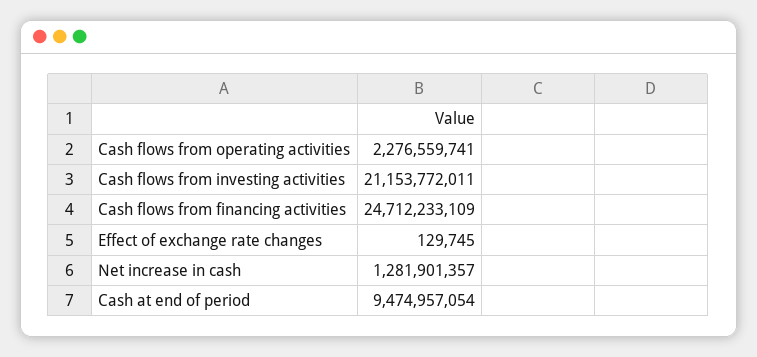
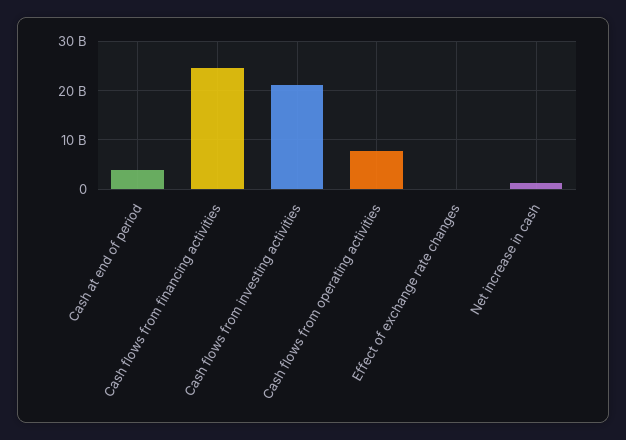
Cash flows from operating activities: 2276559741 -> 8000000000
Cash at end of period: 9474957054 -> 4000000000

